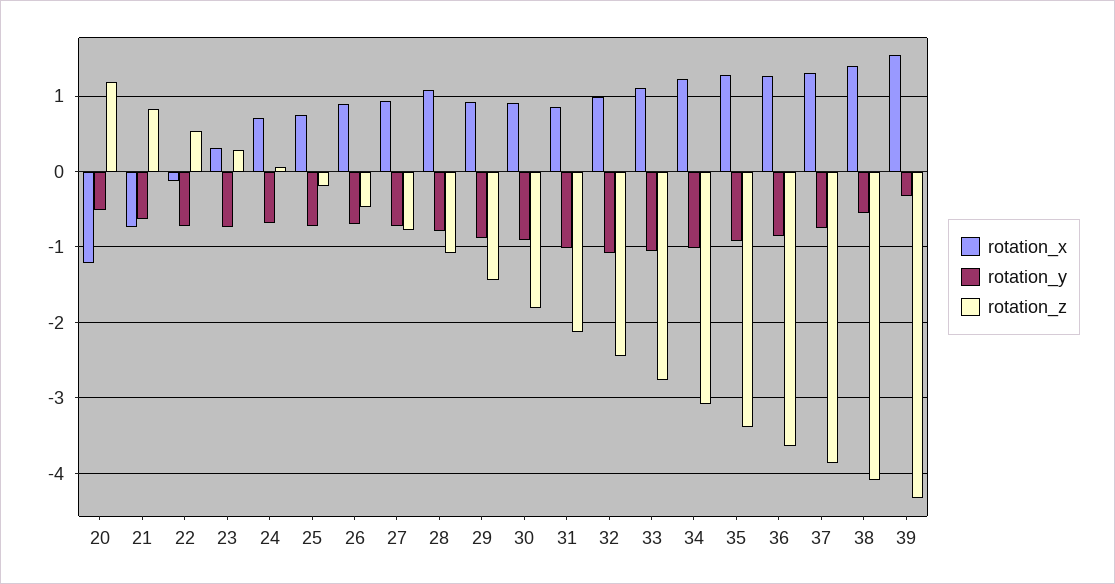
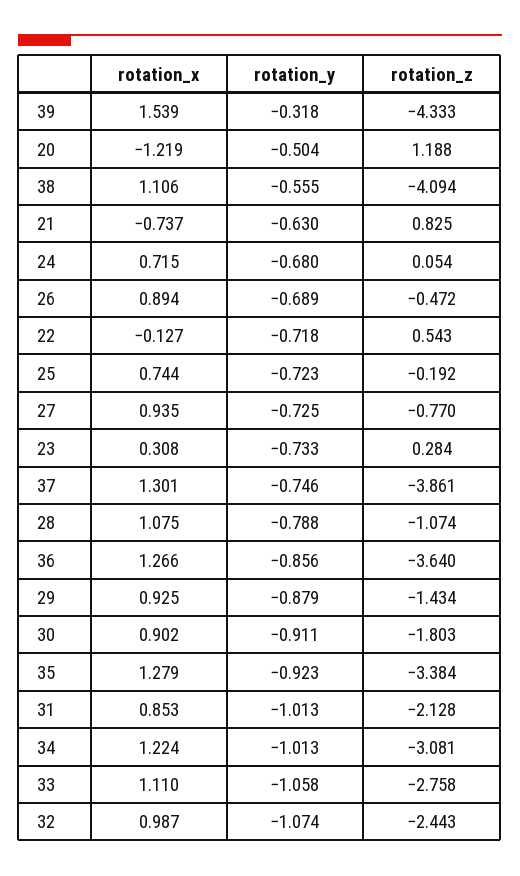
rotation_x, 38: 1.4 -> 1.106

